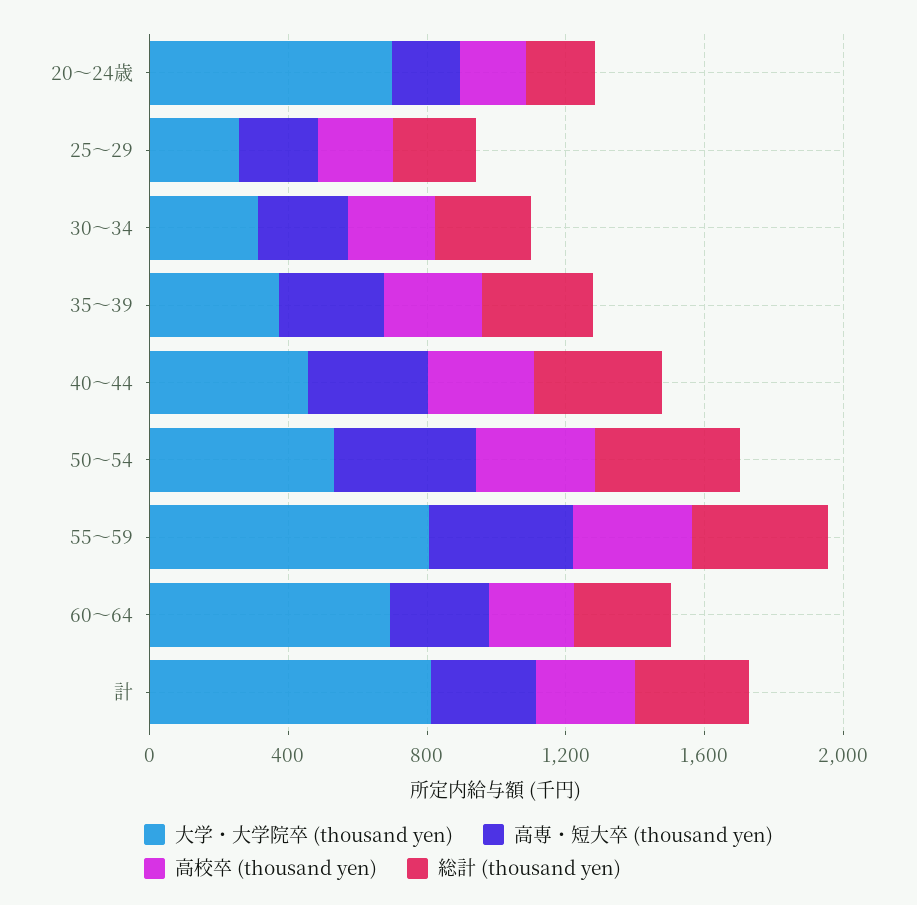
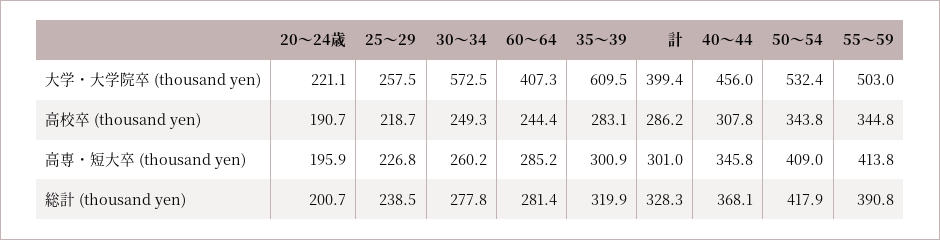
大学・大学院卒 (thousand yen), 20～24歳: 700 -> 221.1
大学・大学院卒 (thousand yen), 30～34: 300 -> 572.5
大学・大学院卒 (thousand yen), 35～39: 400 -> 609.5
大学・大学院卒 (thousand yen), 55～59: 800 -> 503
大学・大学院卒 (thousand yen), 60～64: 700 -> 407.3
大学・大学院卒 (thousand yen), 計: 800 -> 399.4

